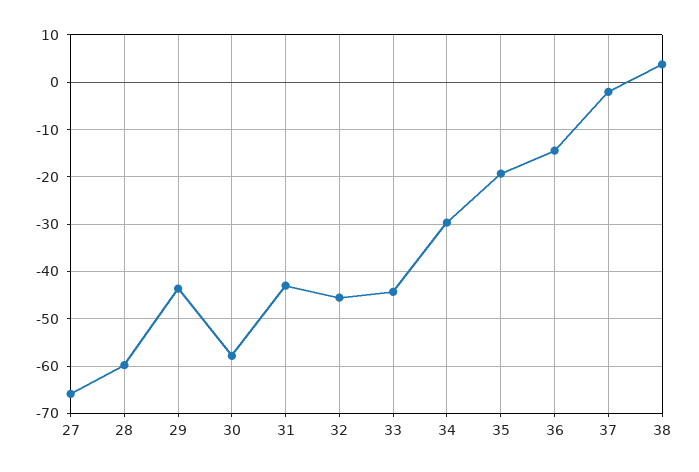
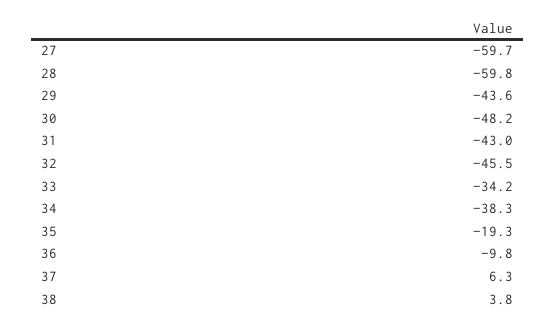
27: -66 -> -59.7
30: -58 -> -48.2
33: -44 -> -34.2
34: -30 -> -38.3
36: -14 -> -9.8
37: -2 -> 6.3

